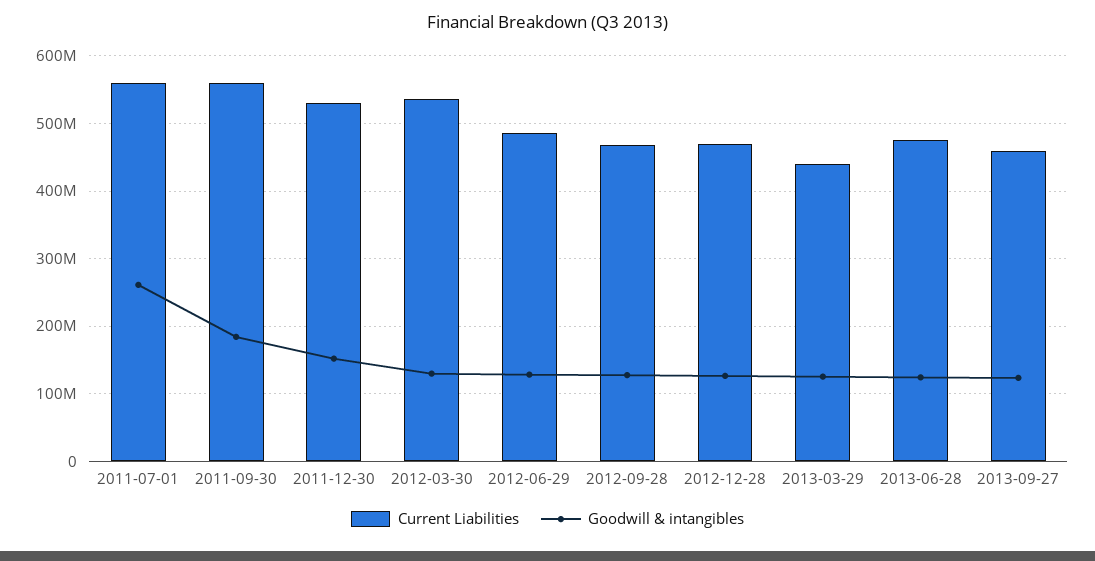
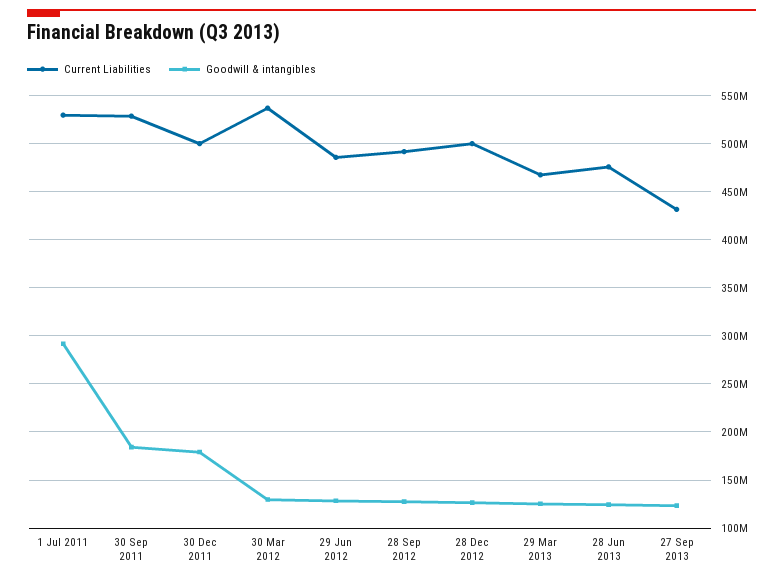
Current Liabilities, 2011-07-01: 560000000 -> 530000000
Goodwill & intangibles, 2011-07-01: 260000000 -> 290000000
Current Liabilities, 2011-09-30: 560000000 -> 530000000
Current Liabilities, 2011-12-30: 530000000 -> 500000000
Goodwill & intangibles, 2011-12-30: 150000000 -> 180000000
Current Liabilities, 2012-09-28: 470000000 -> 490000000
Current Liabilities, 2012-12-28: 470000000 -> 500000000
Current Liabilities, 2013-03-29: 440000000 -> 470000000
Current Liabilities, 2013-09-27: 460000000 -> 430000000

